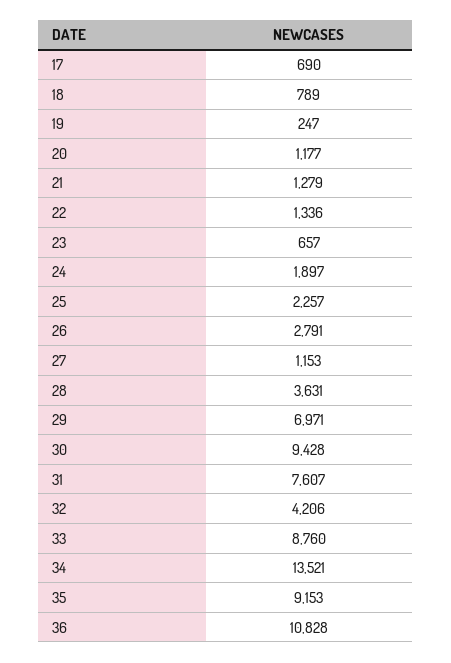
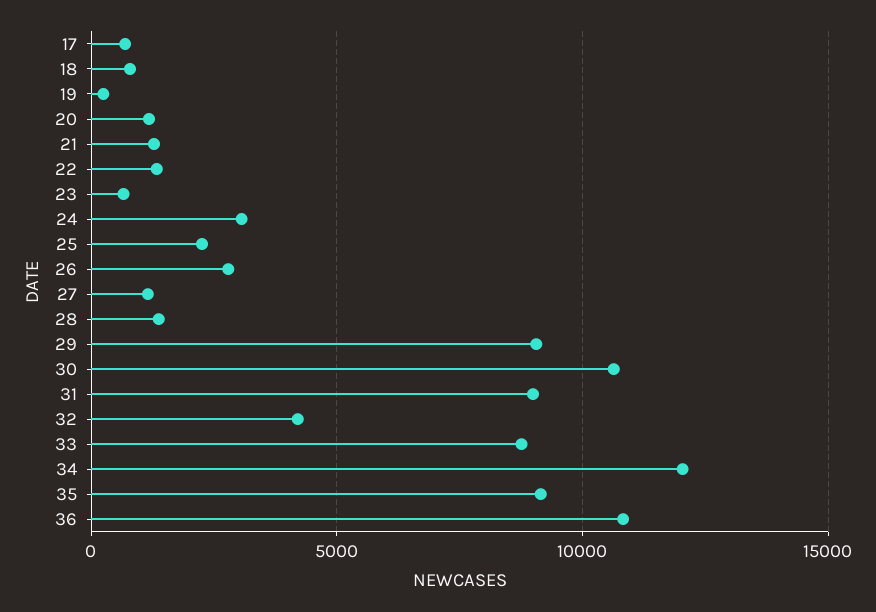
24: 1897 -> 3000
28: 3631 -> 1500
29: 6971 -> 9000
30: 9428 -> 10500
31: 7607 -> 9000
34: 13521 -> 12000

